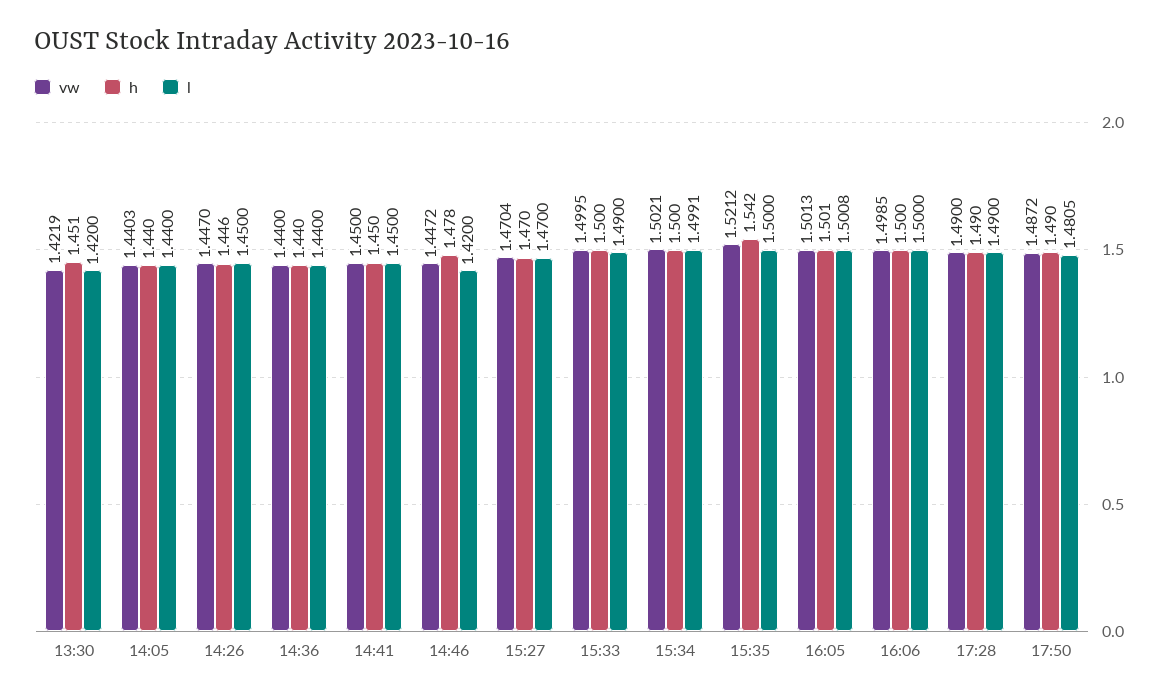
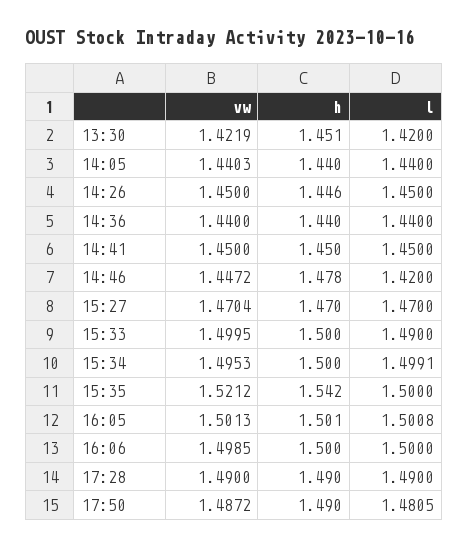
vw, 14:26: 1.447 -> 1.45
vw, 15:34: 1.5021 -> 1.4953

